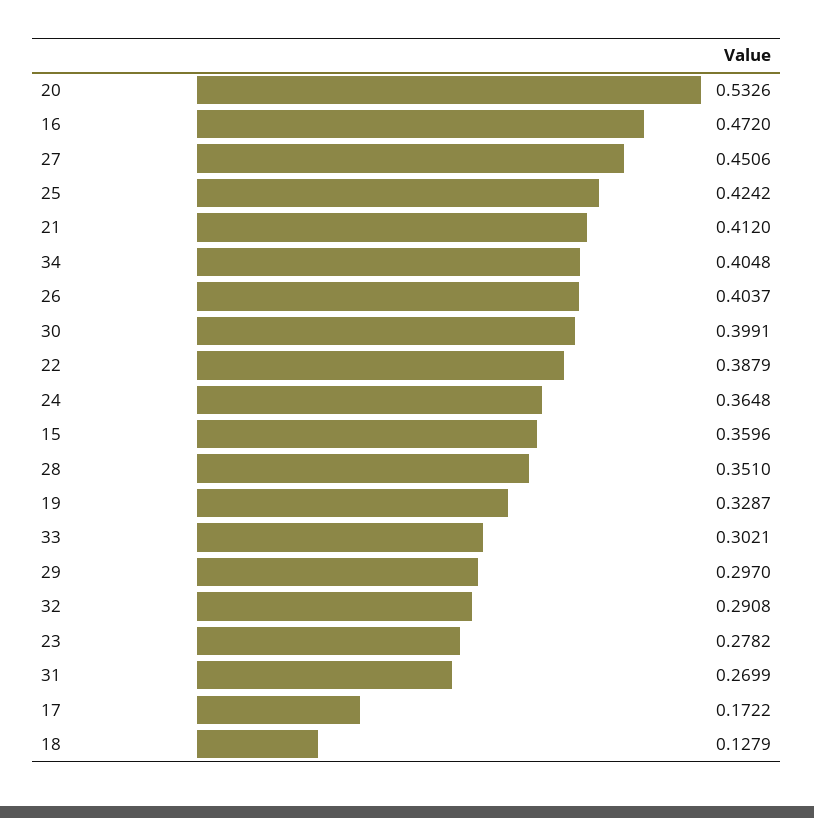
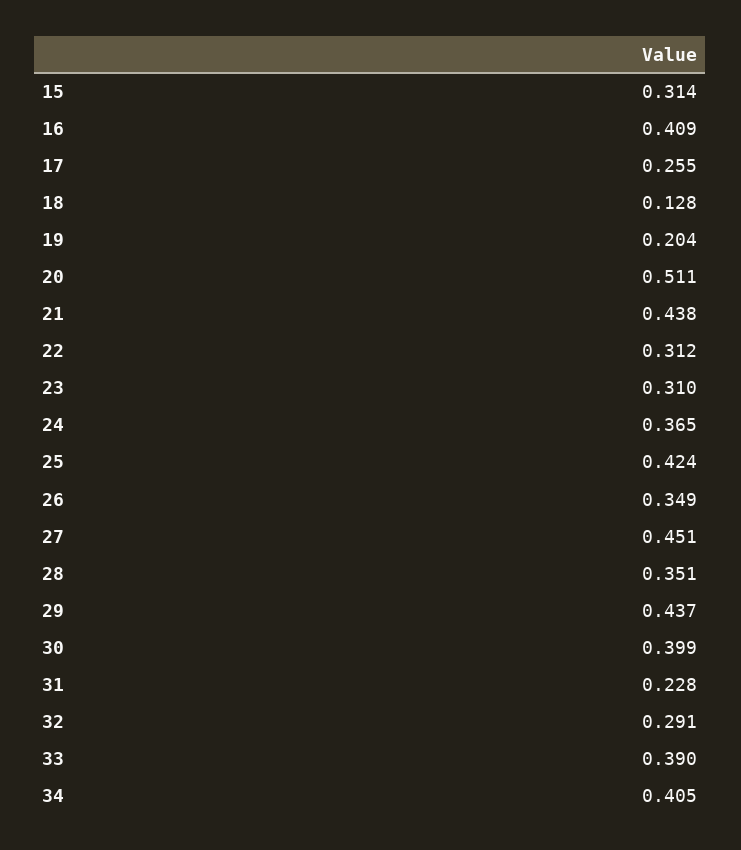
20: 0.5326 -> 0.511
16: 0.472 -> 0.409
21: 0.412 -> 0.438
26: 0.4037 -> 0.349
22: 0.3879 -> 0.312
15: 0.3596 -> 0.314
19: 0.3287 -> 0.204
33: 0.3021 -> 0.39
29: 0.297 -> 0.437
23: 0.2782 -> 0.31
31: 0.2699 -> 0.228
17: 0.1722 -> 0.255

